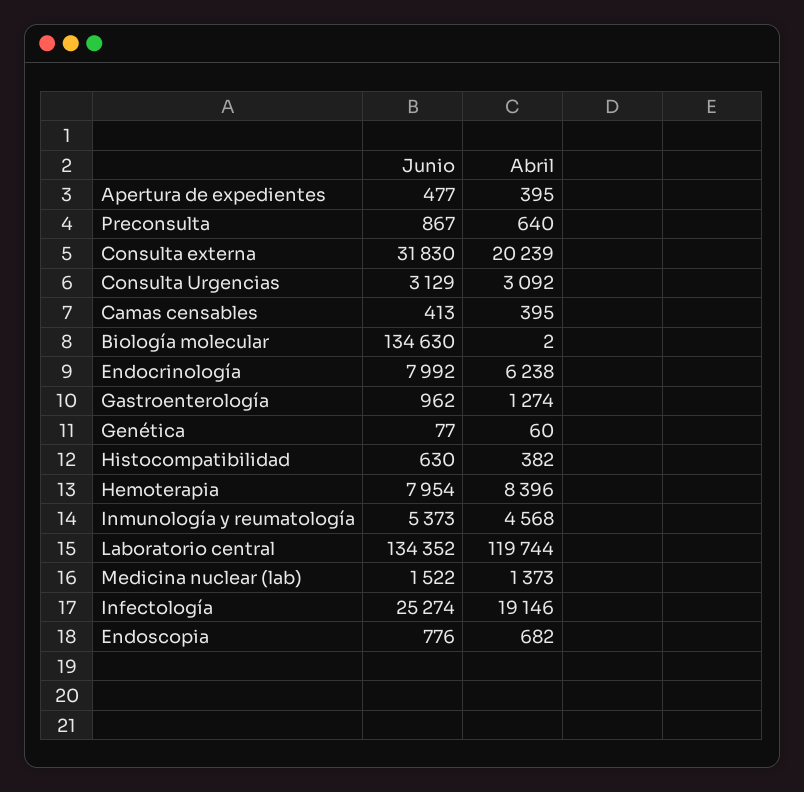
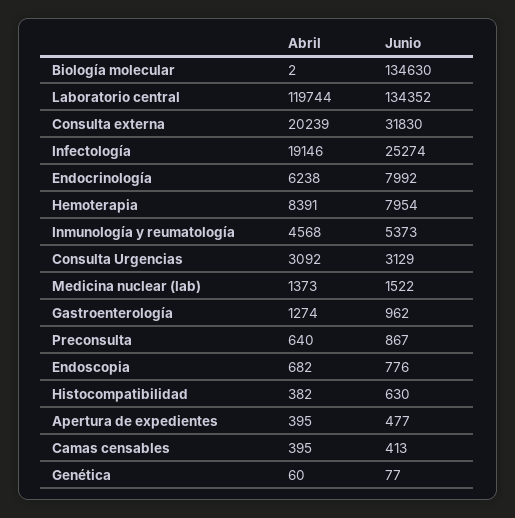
Abril, Hemoterapia: 8396 -> 8391

